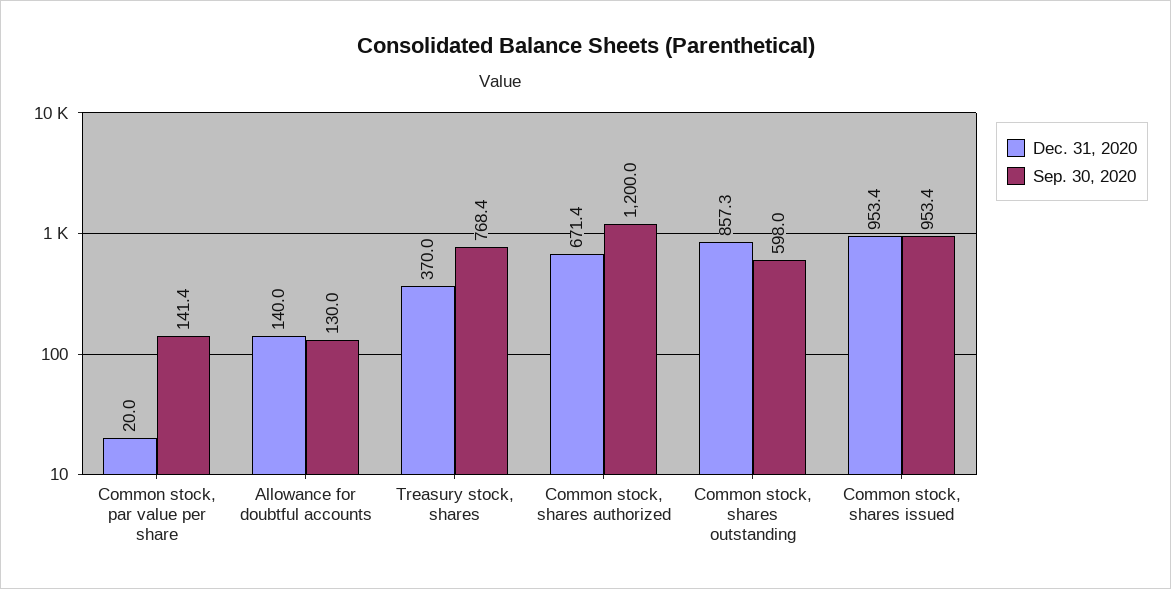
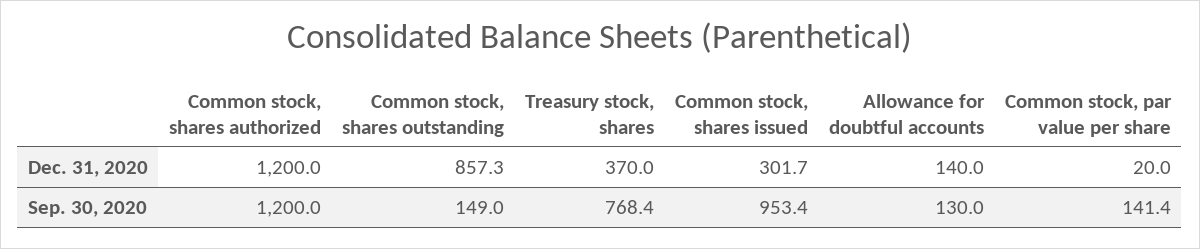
Dec. 31, 2020, Common stock, shares authorized: 671.4 -> 1200
Sep. 30, 2020, Common stock, shares outstanding: 598 -> 149
Dec. 31, 2020, Common stock, shares issued: 953.4 -> 301.7

